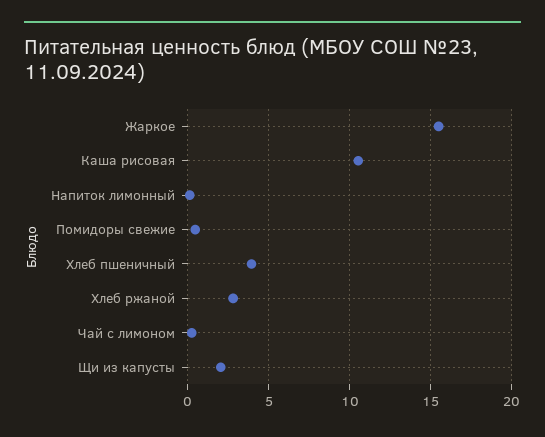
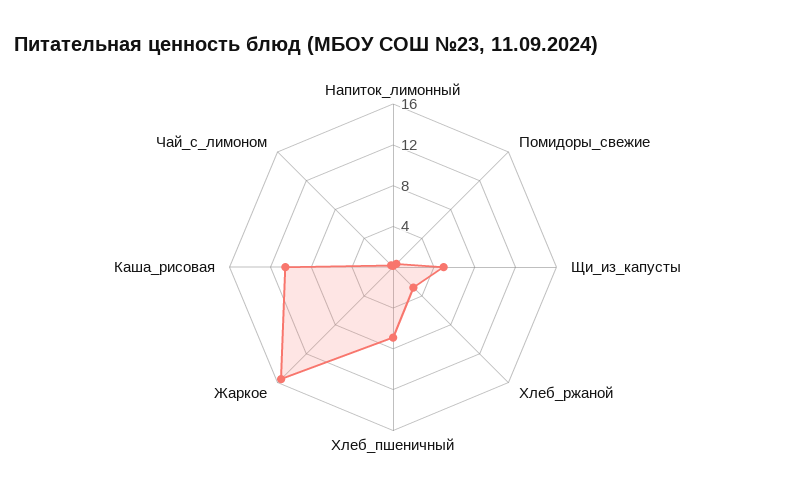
Хлеб пшеничный: 4 -> 7
Щи из капусты: 2 -> 5

